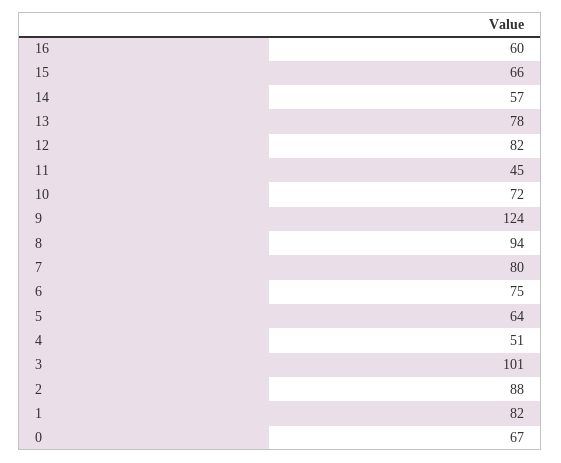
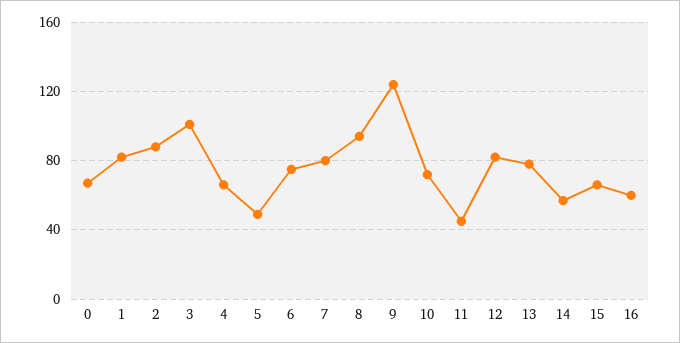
5: 64 -> 50
4: 51 -> 65

